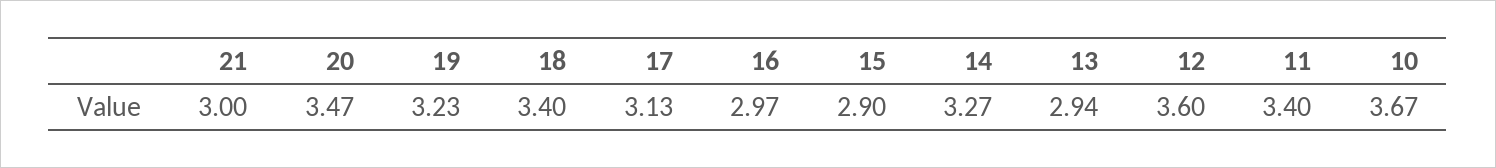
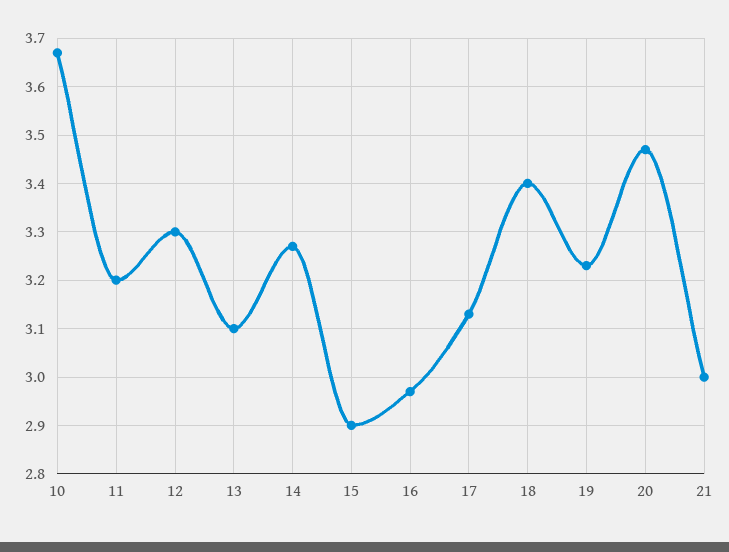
13: 2.94 -> 3.1
12: 3.6 -> 3.3
11: 3.4 -> 3.2

